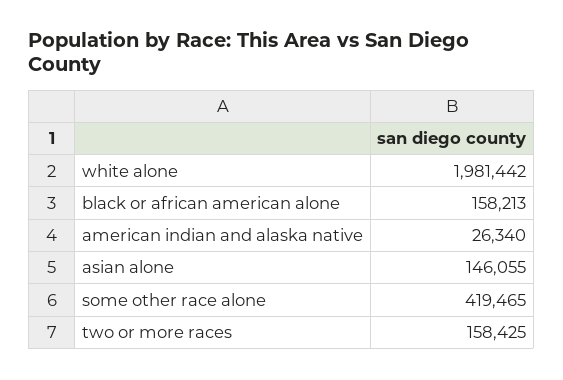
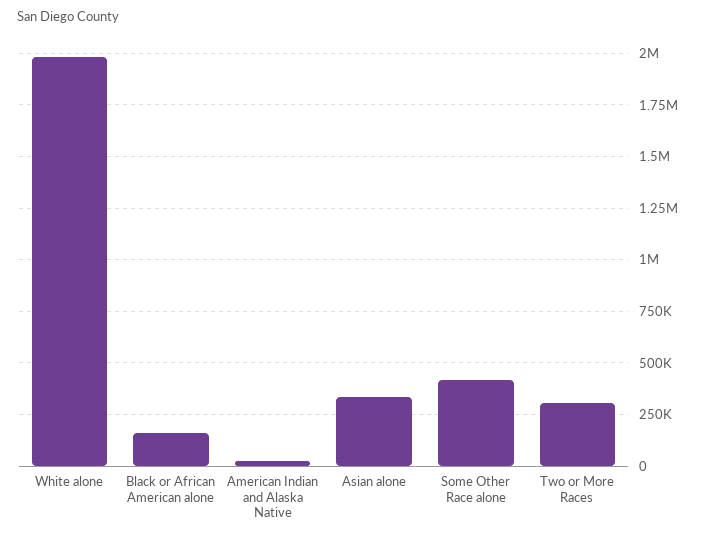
asian alone: 146055 -> 350000
two or more races: 158425 -> 300000

